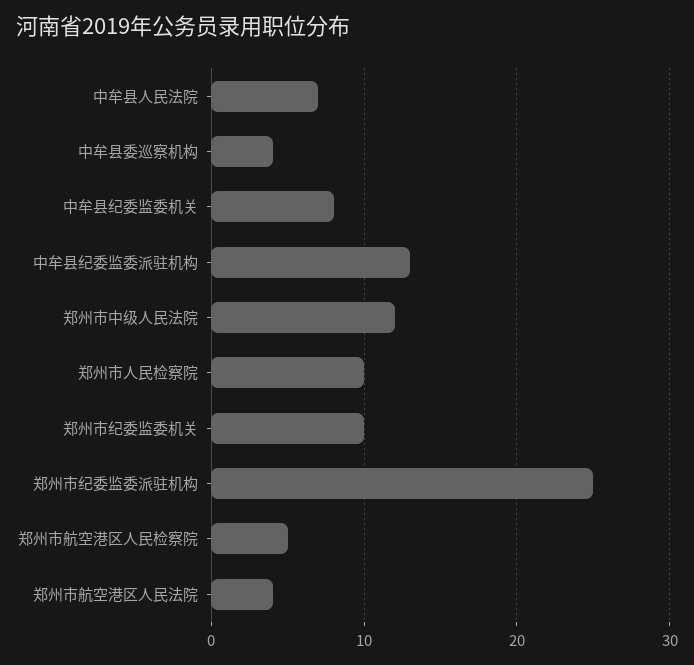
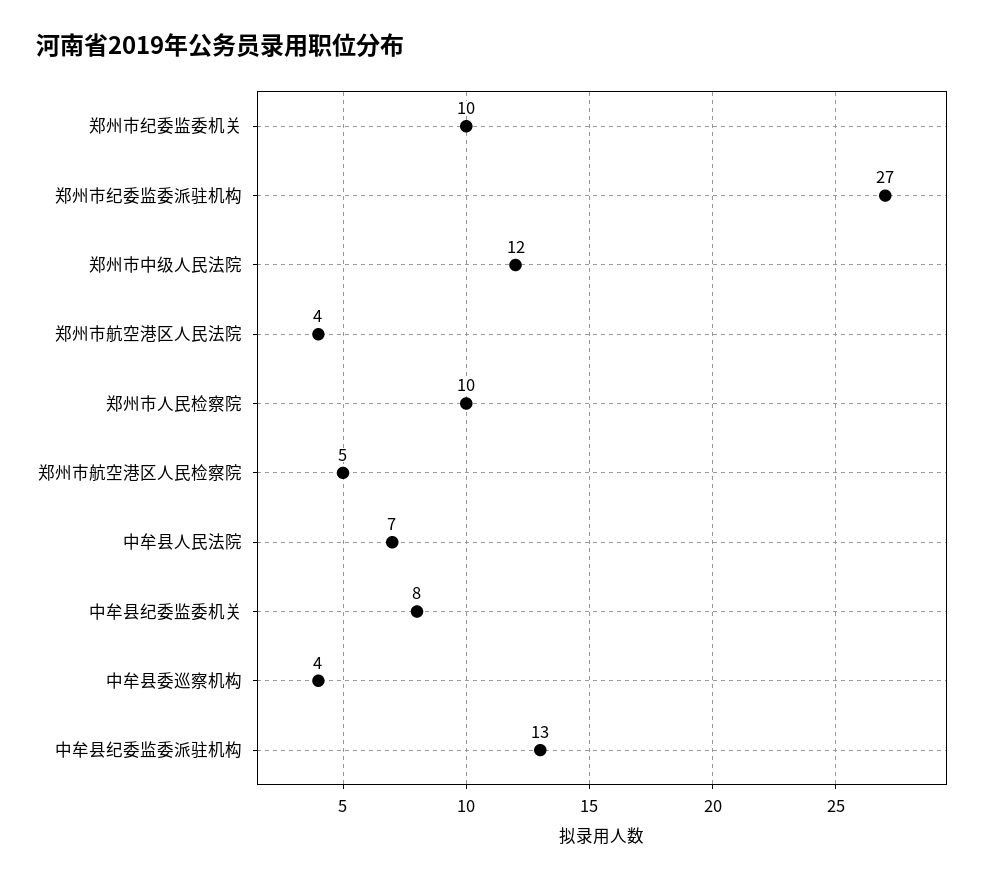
郑州市纪委监委派驻机构: 25 -> 27

